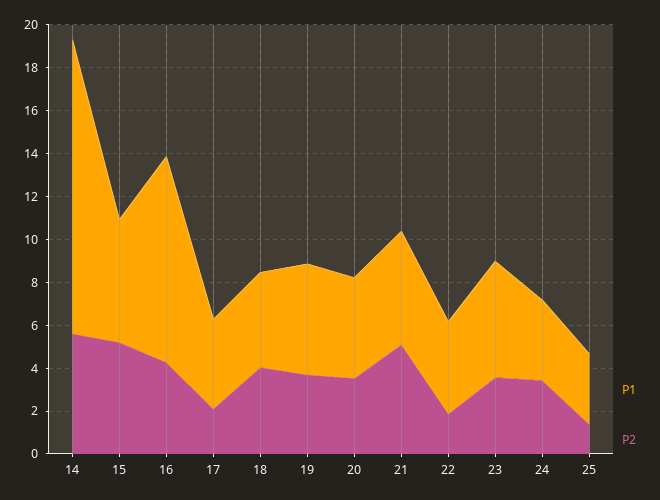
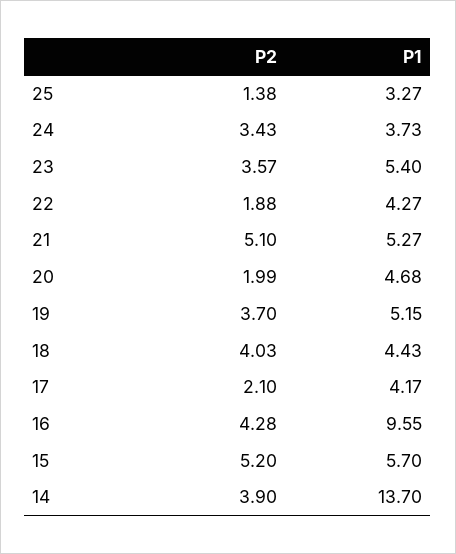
P2, 14: 5.5 -> 3.9
P2, 20: 3.5 -> 1.99

